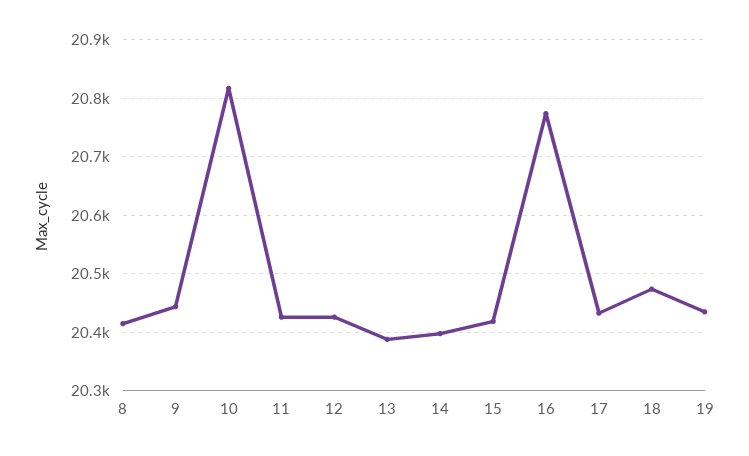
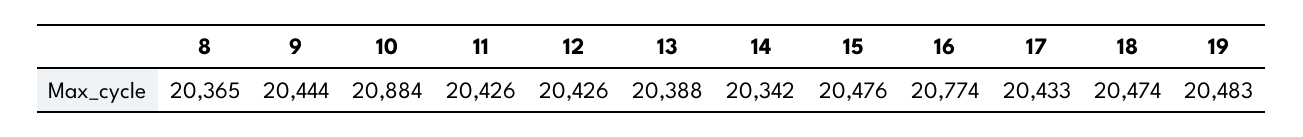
8: 20420 -> 20365
10: 20820 -> 20884
14: 20400 -> 20342
15: 20420 -> 20476
19: 20440 -> 20483

